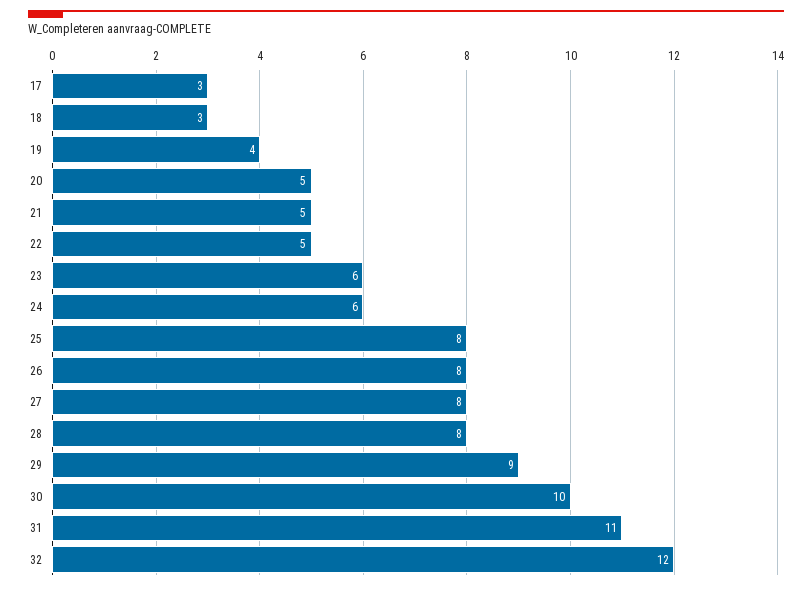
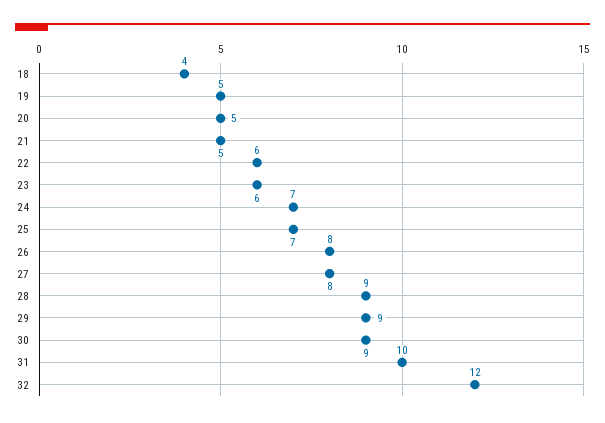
17: 3 -> none
18: 3 -> 4
19: 4 -> 5
22: 5 -> 6
24: 6 -> 7
25: 8 -> 7
28: 8 -> 9
30: 10 -> 9
31: 11 -> 10

